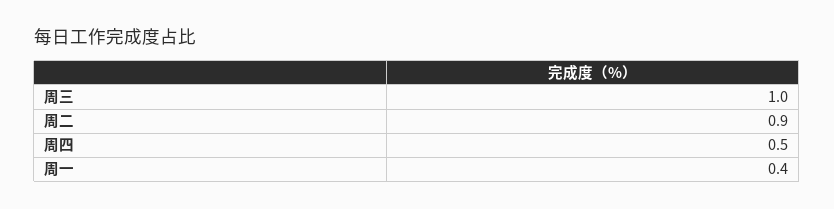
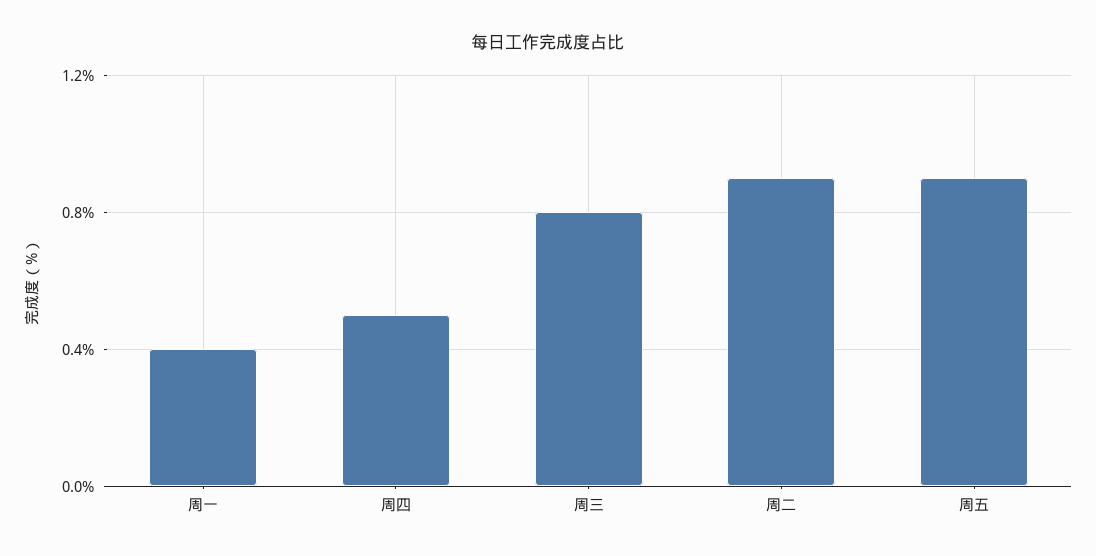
周三: 1 -> 0.8
周五: none -> 0.9

